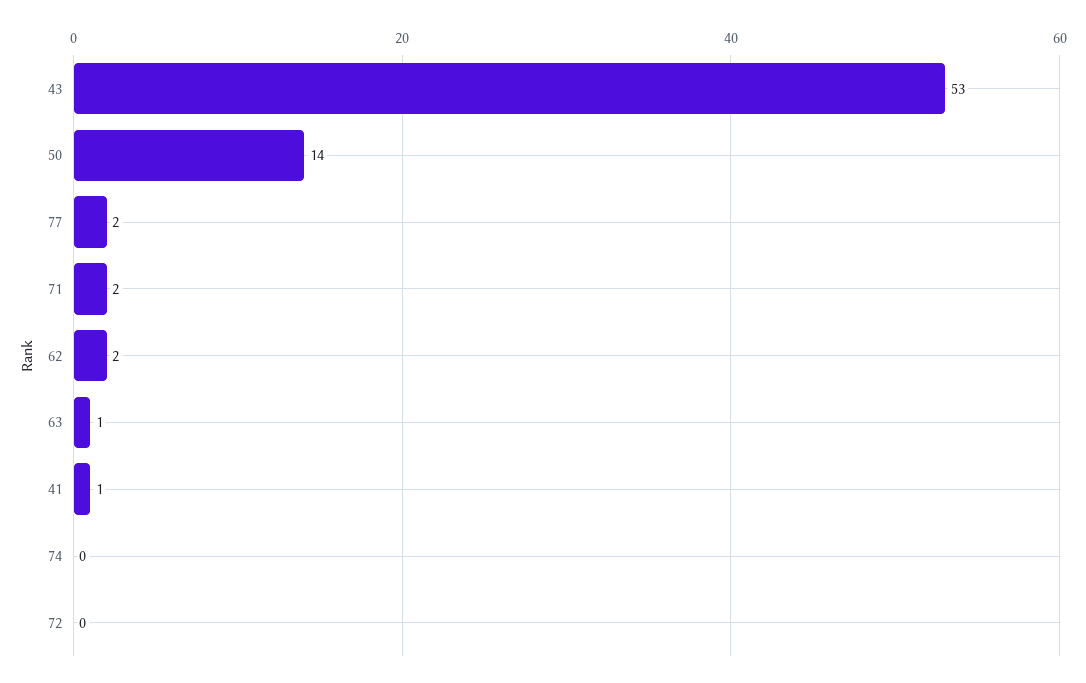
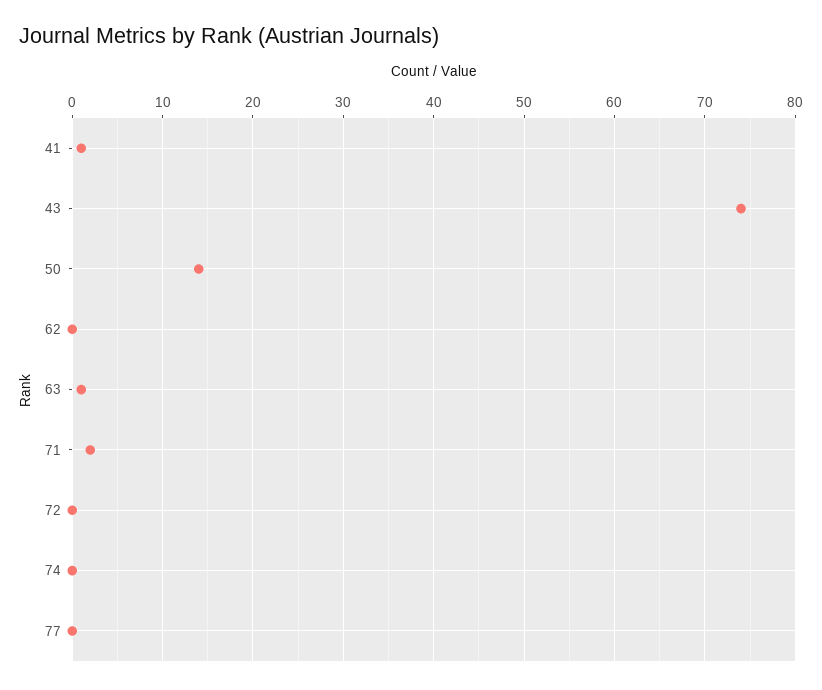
43: 53 -> 74
77: 2 -> 0
62: 2 -> 0

